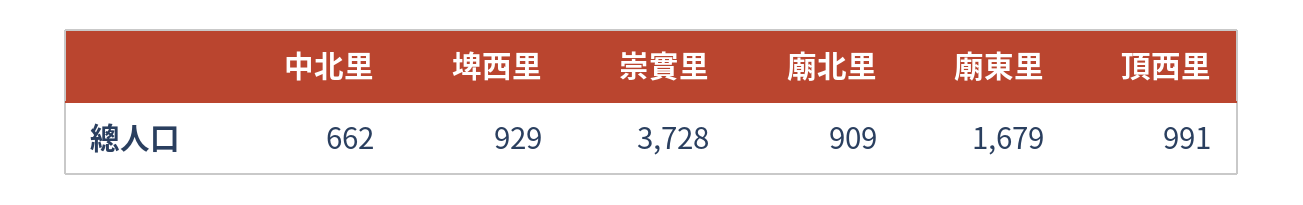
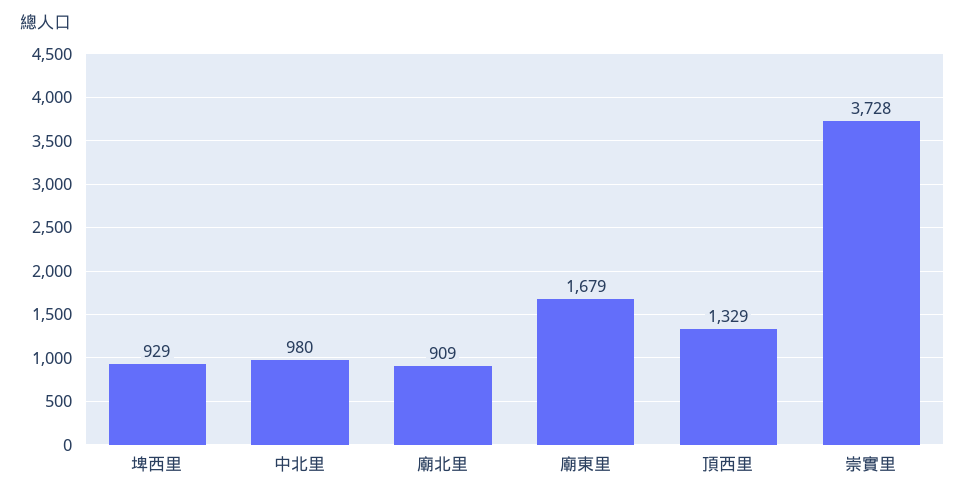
中北里: 662 -> 980
頂西里: 991 -> 1329

